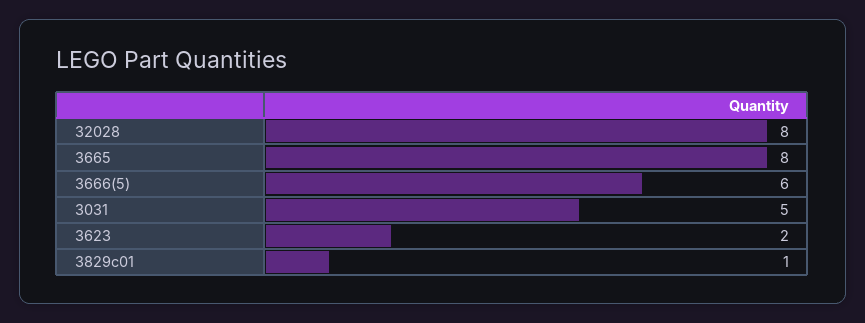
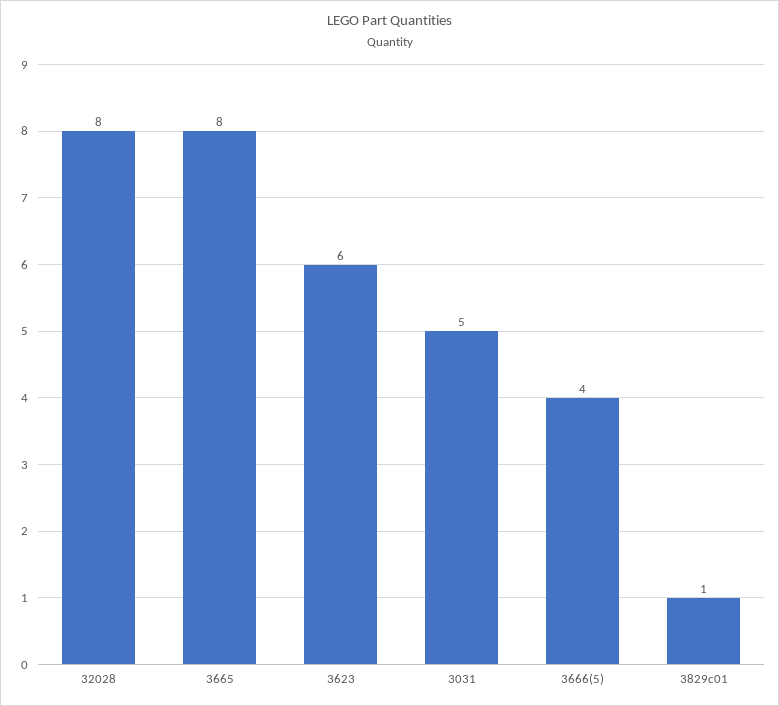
3666(5): 6 -> 4
3623: 2 -> 6

